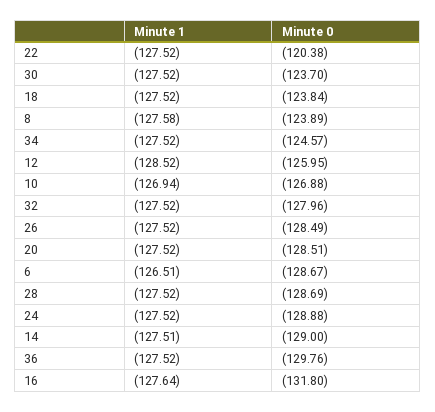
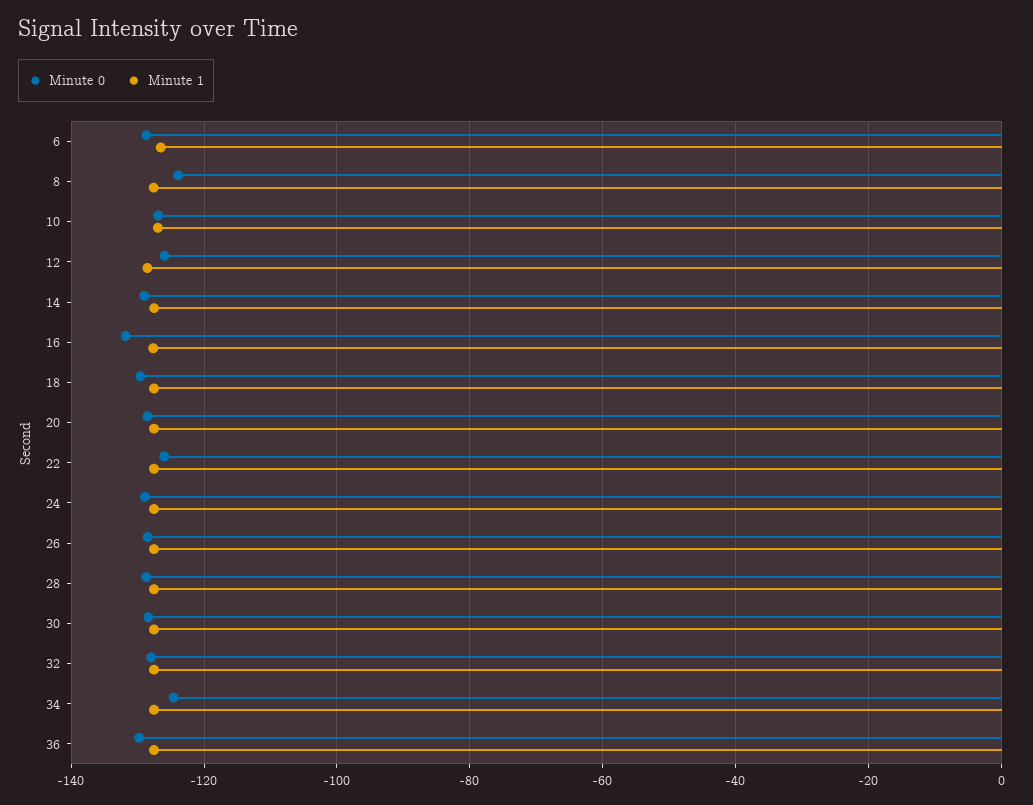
Minute 0, 22: -120.38 -> -126
Minute 0, 30: -123.7 -> -128
Minute 0, 18: -123.84 -> -130

